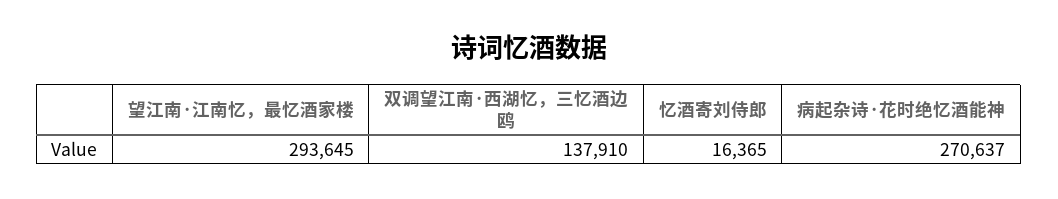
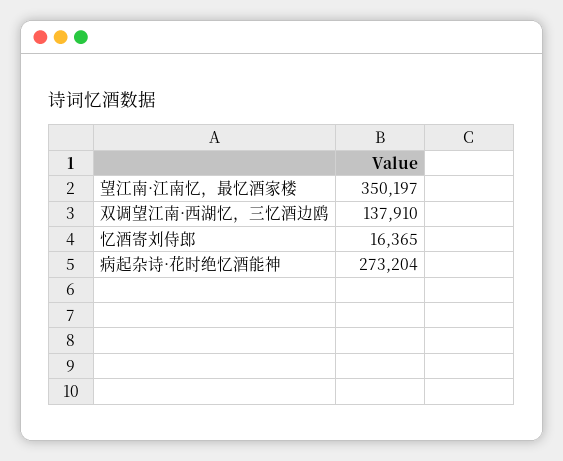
望江南·江南忆，最忆酒家楼: 293645 -> 350197
病起杂诗·花时绝忆酒能神: 270637 -> 273204

